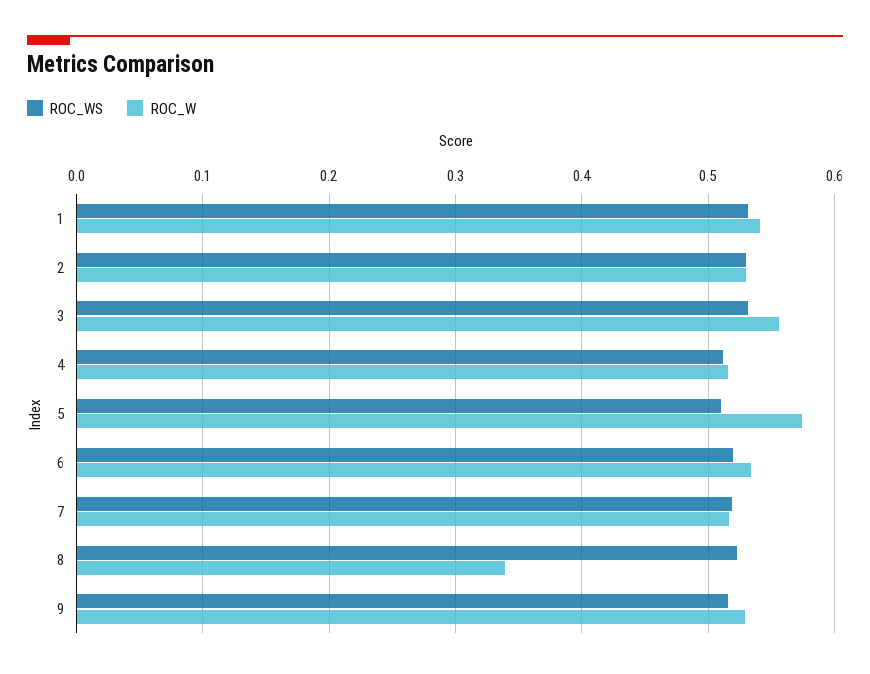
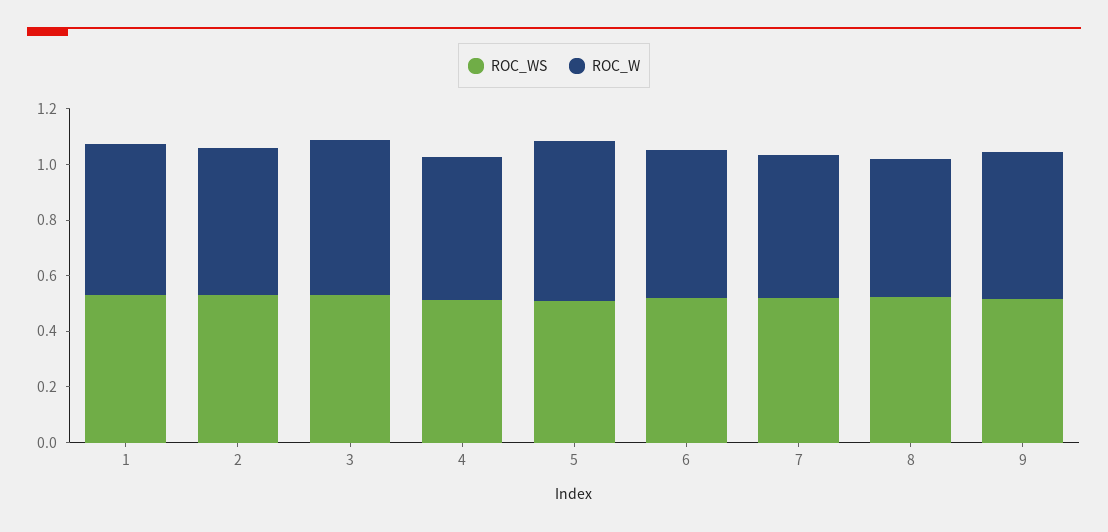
ROC_W, 8: 0.34 -> 0.5

